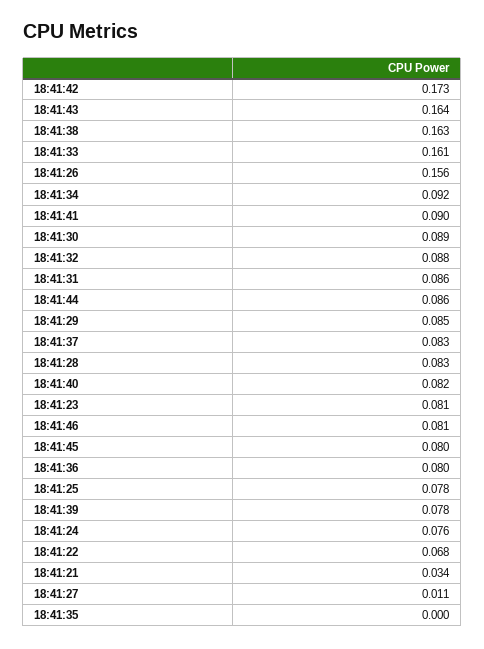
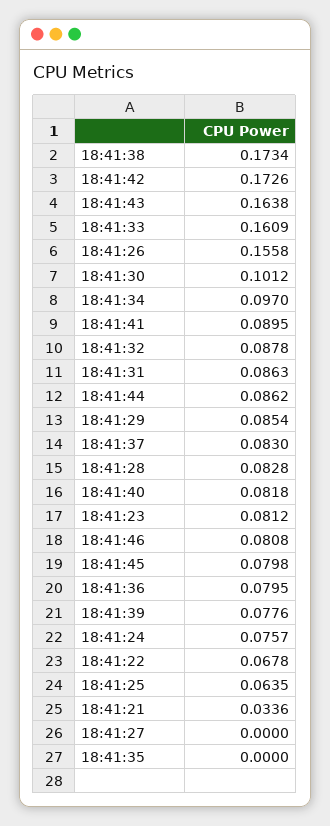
18:41:38: 0.163 -> 0.1734
18:41:34: 0.092 -> 0.097
18:41:30: 0.089 -> 0.1012
18:41:25: 0.078 -> 0.0635
18:41:27: 0.011 -> 0

